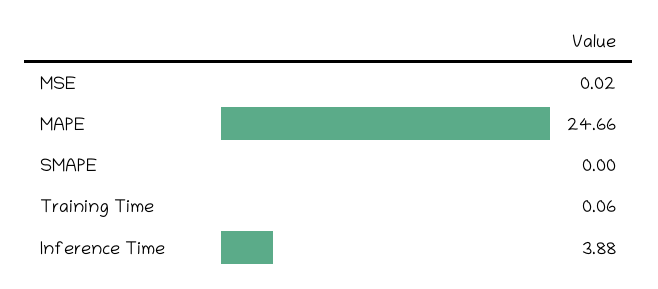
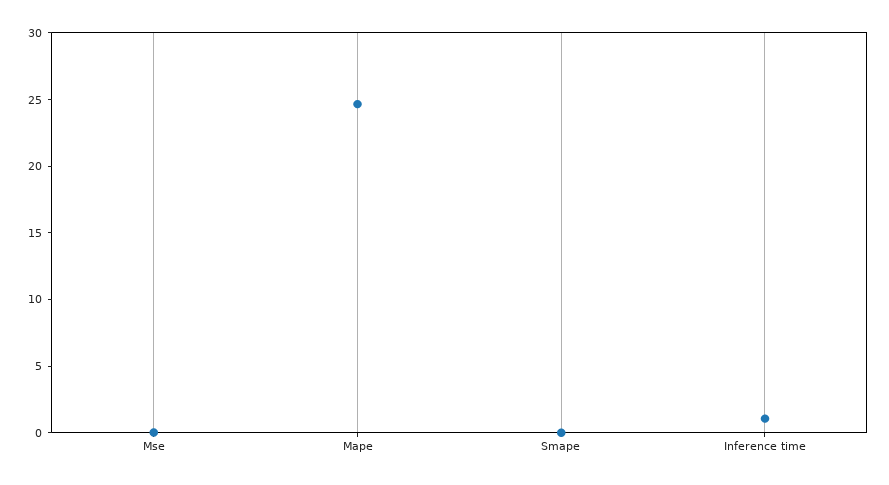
Training Time: 0.06 -> none
Inference Time: 3.88 -> 1

